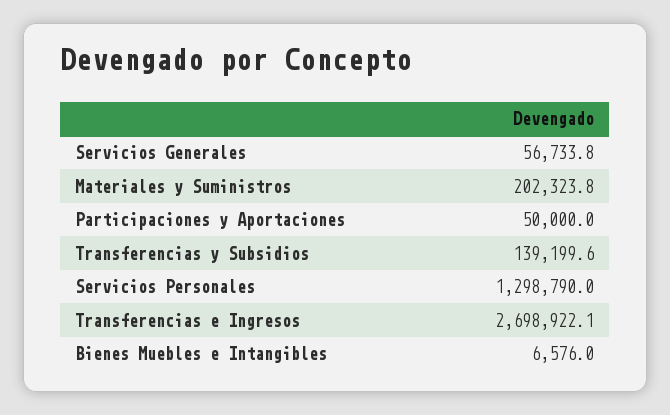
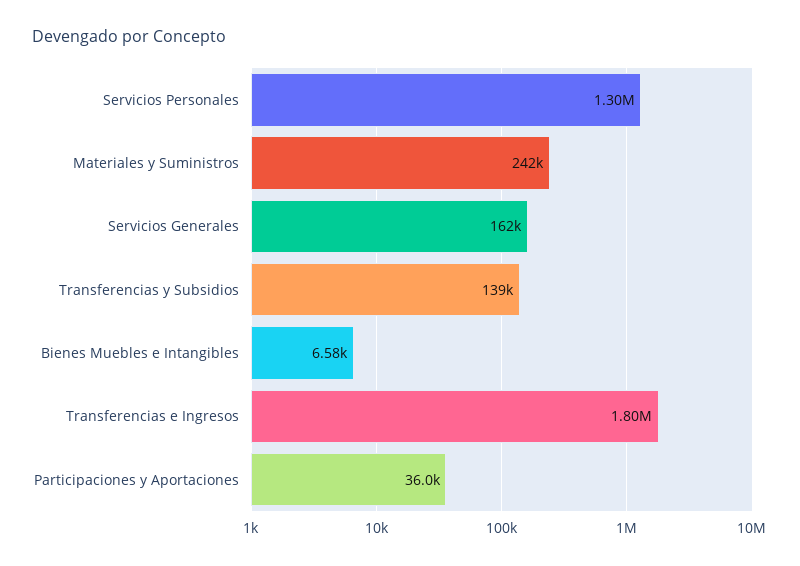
Servicios Generales: 56733.8 -> 162000
Materiales y Suministros: 202323.8 -> 242000
Participaciones y Aportaciones: 50000 -> 36000
Transferencias e Ingresos: 2698922.1 -> 1800000

